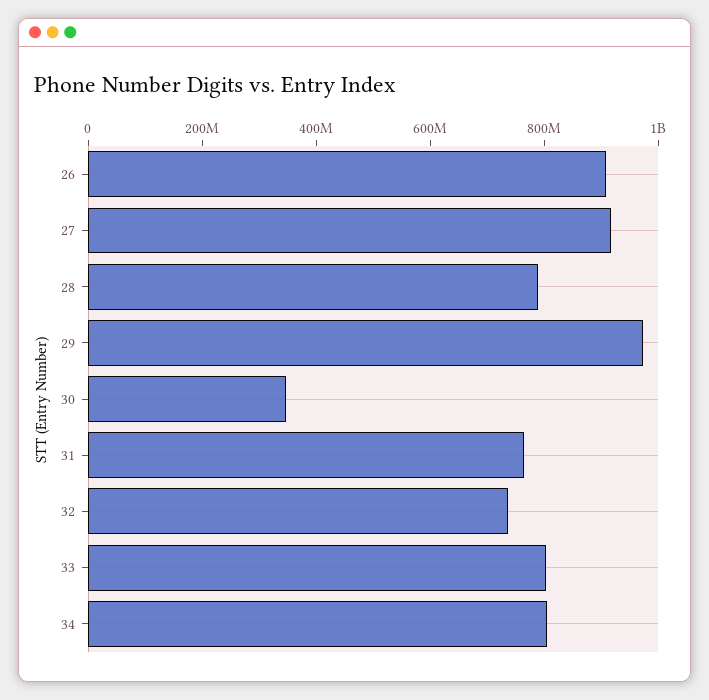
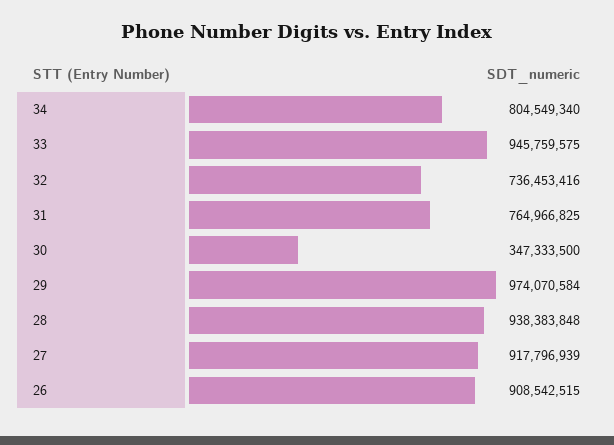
28: 800000000 -> 938383848
33: 800000000 -> 945759575

